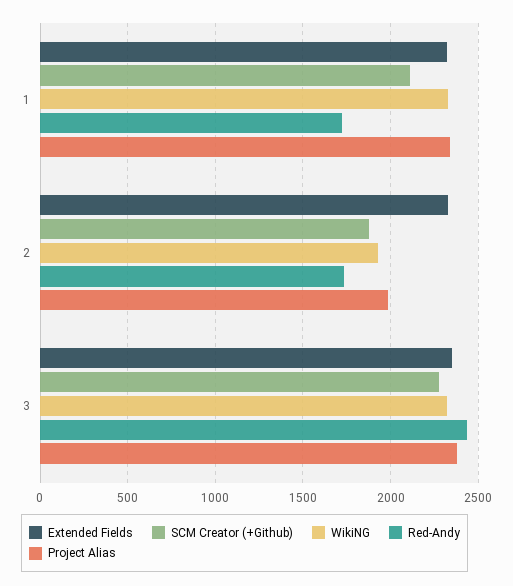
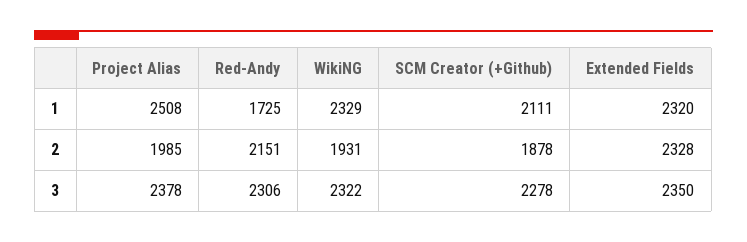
Project Alias, 1: 2350 -> 2508
Red-Andy, 2: 1750 -> 2151
Red-Andy, 3: 2450 -> 2306

